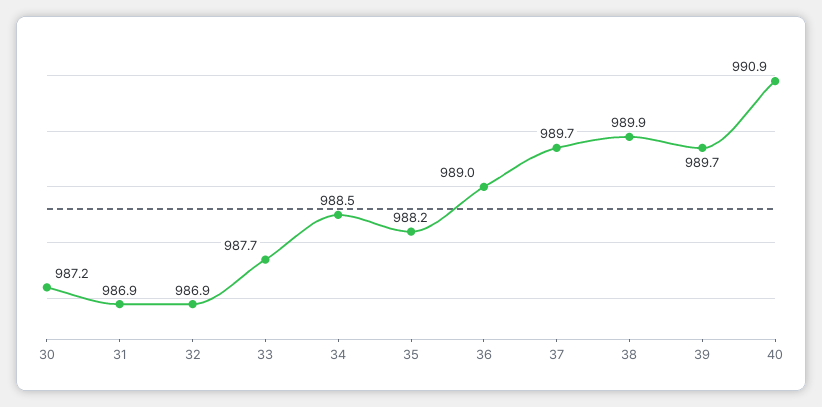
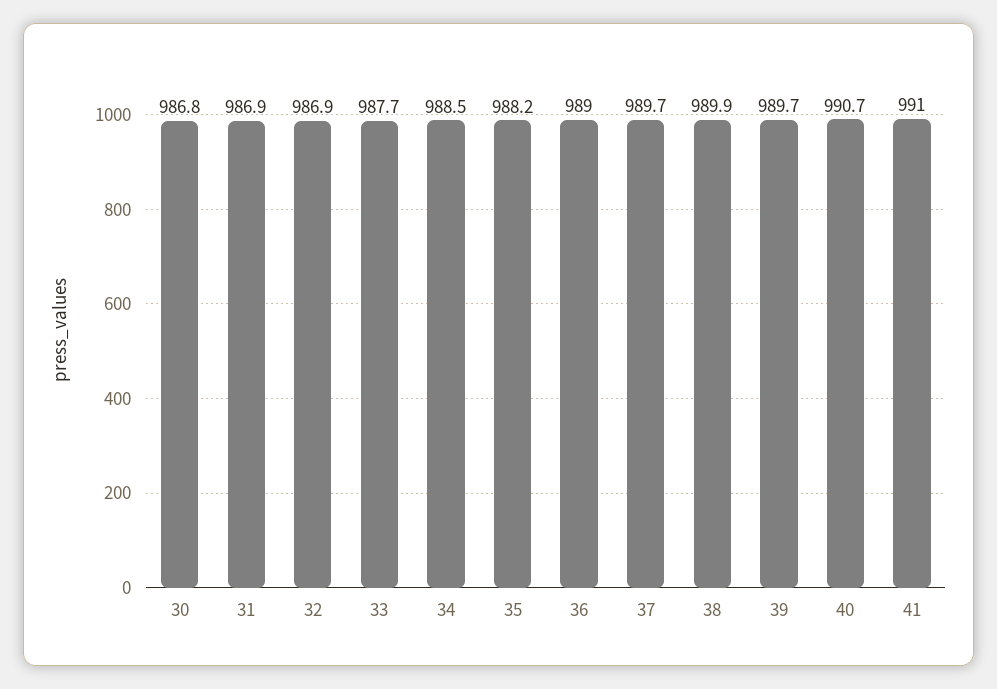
30: 987.2 -> 986.8
40: 990.9 -> 990.7
41: none -> 991

